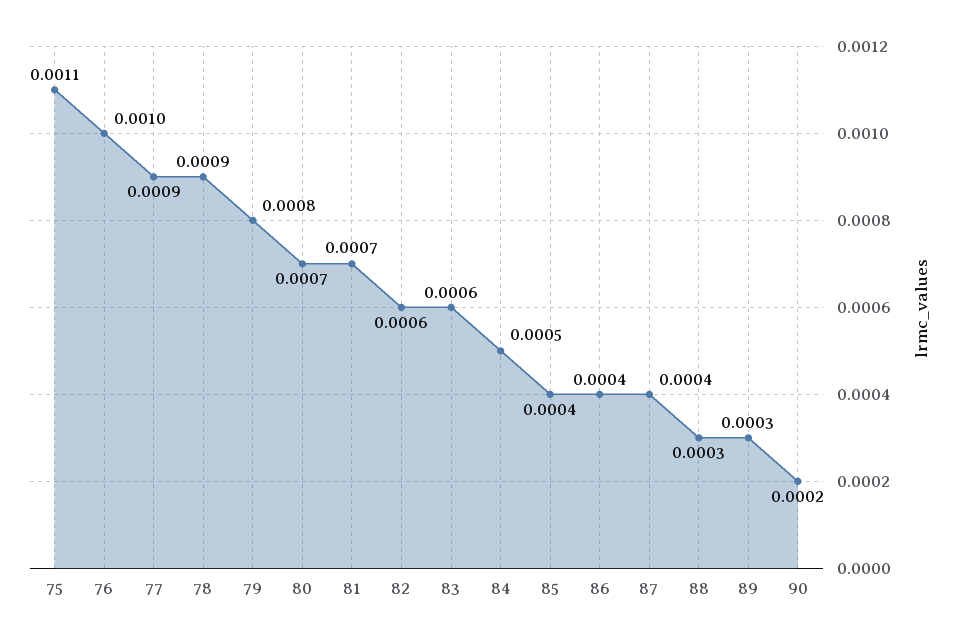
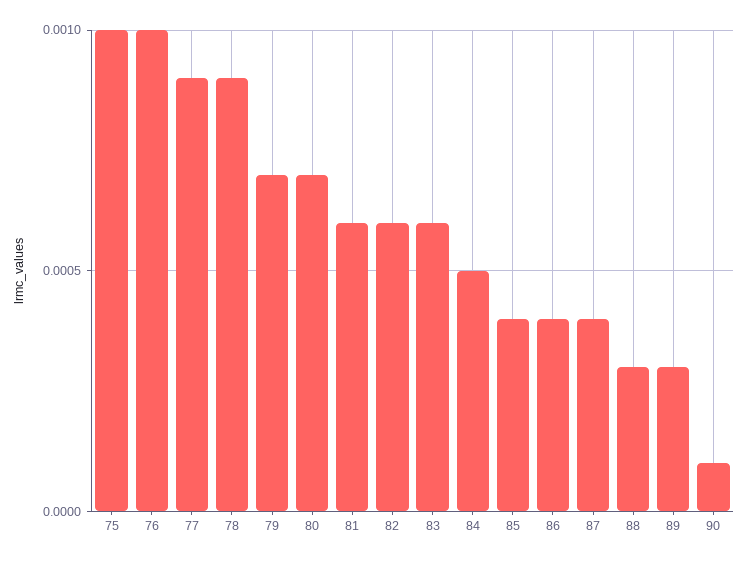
75: 0.0011 -> 0.001
79: 0.0008 -> 0.0007
81: 0.0007 -> 0.0006
90: 0.0002 -> 0.0001

